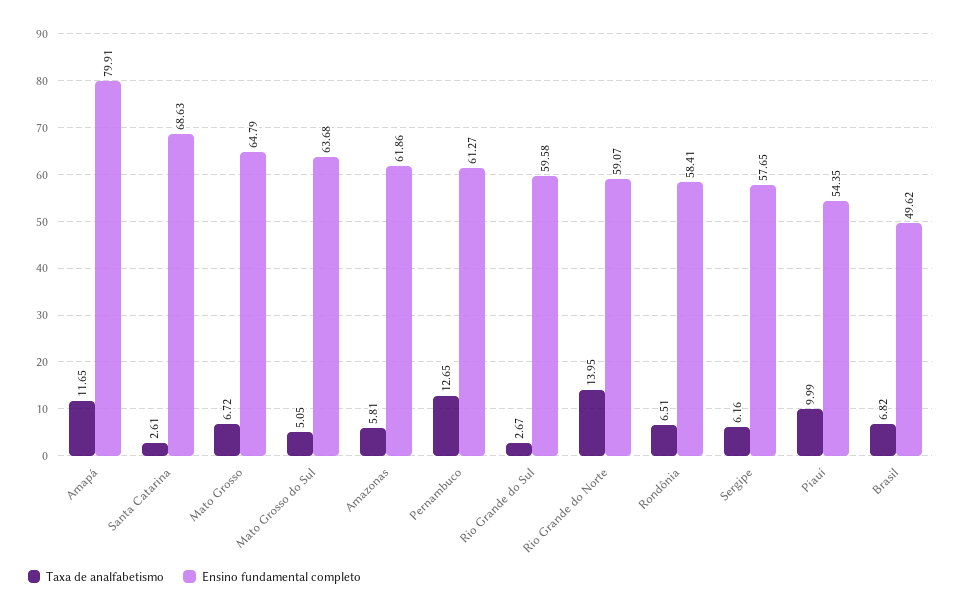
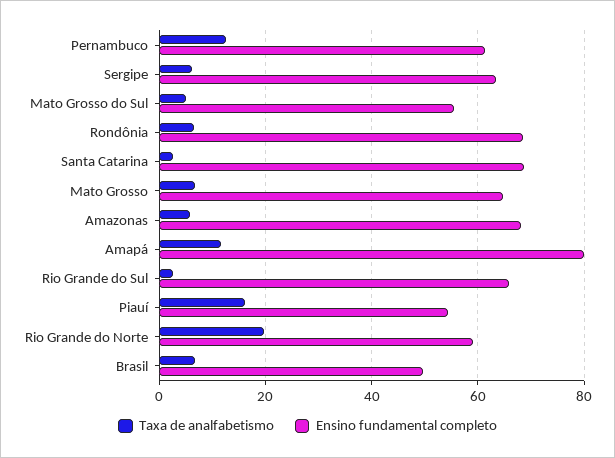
Ensino fundamental completo, Mato Grosso do Sul: 63.68 -> 56
Ensino fundamental completo, Amazonas: 61.86 -> 68
Ensino fundamental completo, Rio Grande do Sul: 59.58 -> 66
Taxa de analfabetismo, Rio Grande do Norte: 13.95 -> 20
Ensino fundamental completo, Rondônia: 58.41 -> 68
Ensino fundamental completo, Sergipe: 57.65 -> 64
Taxa de analfabetismo, Piauí: 9.99 -> 16

